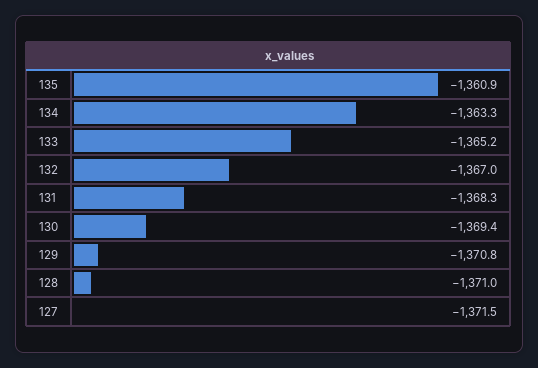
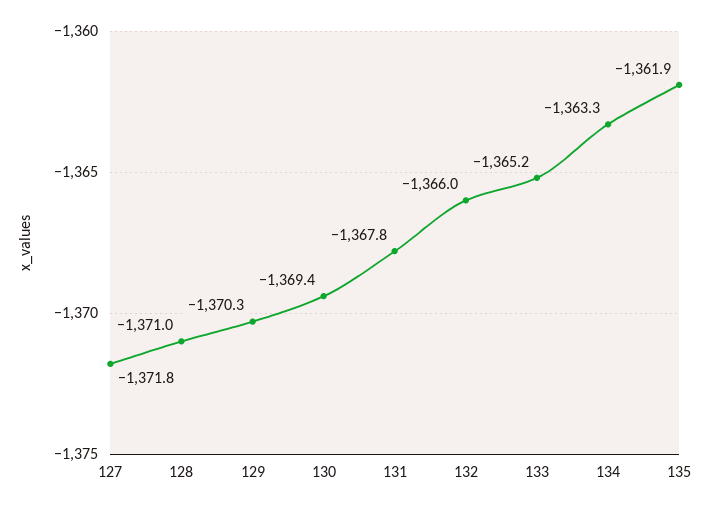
135: -1360.9 -> -1361.9
132: -1367 -> -1366
131: -1368.3 -> -1367.8
129: -1370.8 -> -1370.3
127: -1371.5 -> -1371.8

